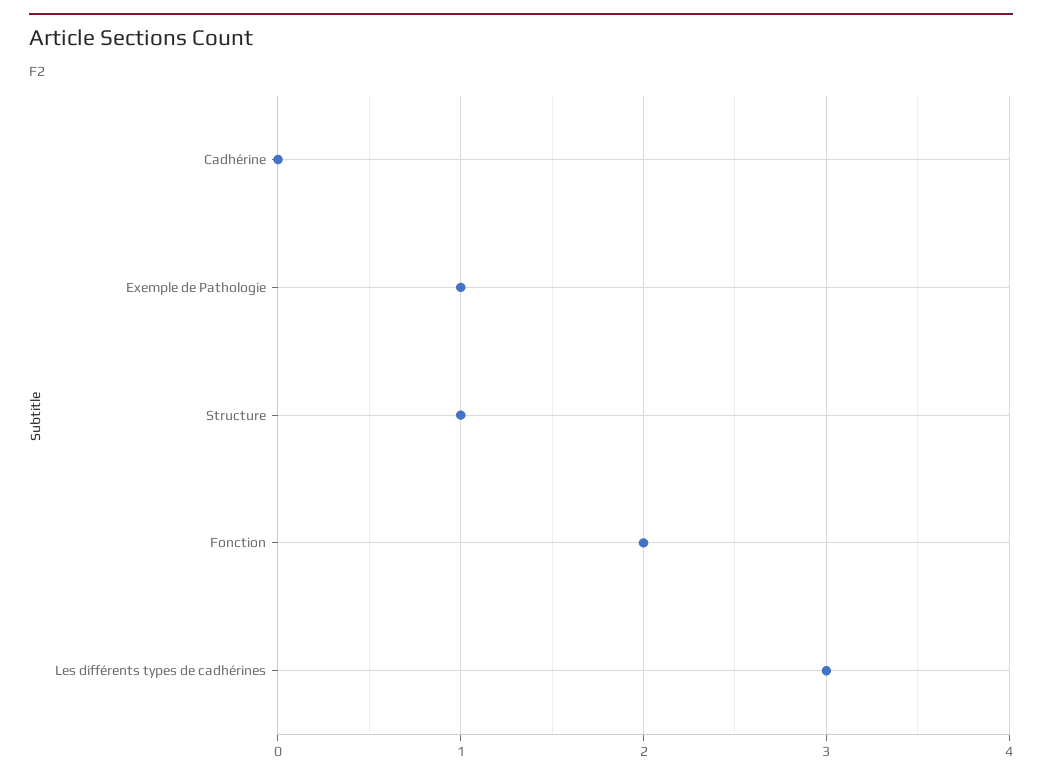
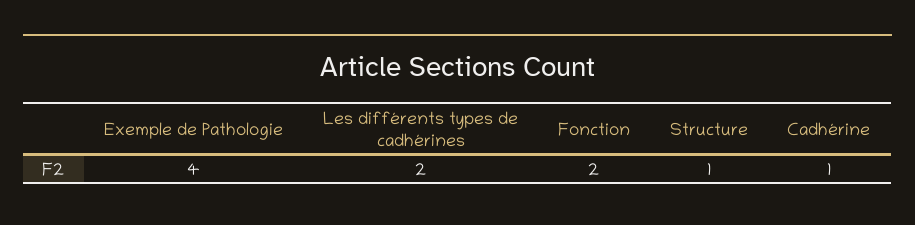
Cadhérine: 0 -> 1
Exemple de Pathologie: 1 -> 4
Les différents types de cadhérines: 3 -> 2

